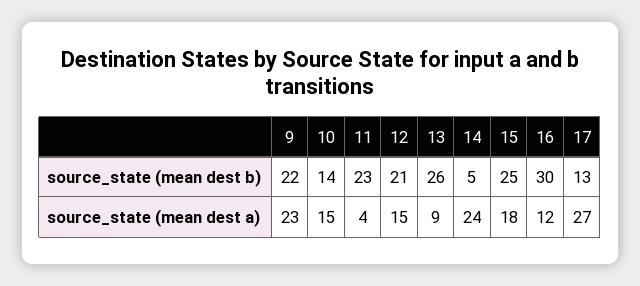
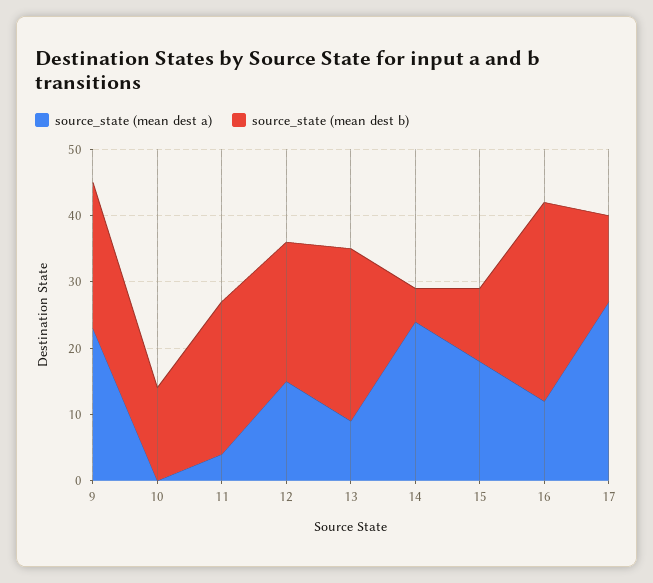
source_state (mean dest b), 15: 25 -> 10
source_state (mean dest a), 10: 15 -> 0

